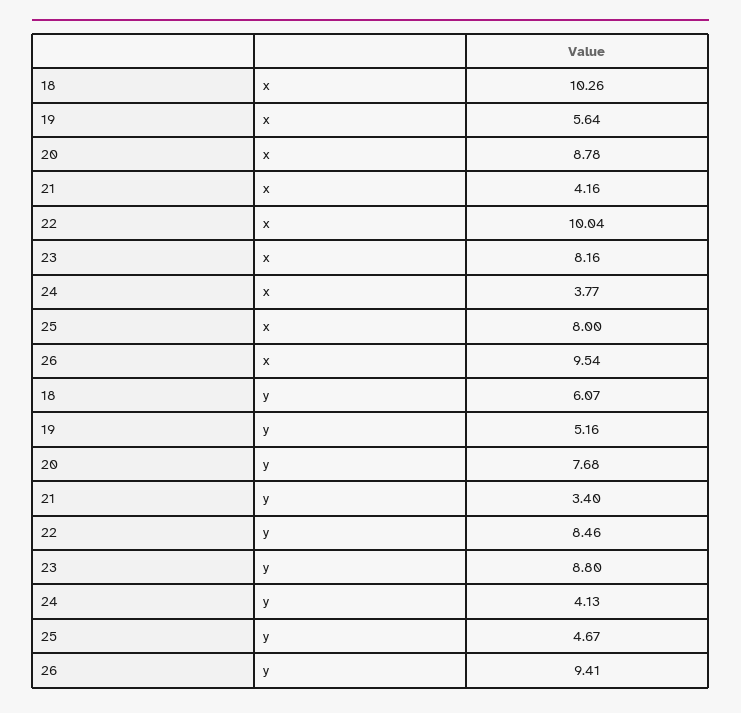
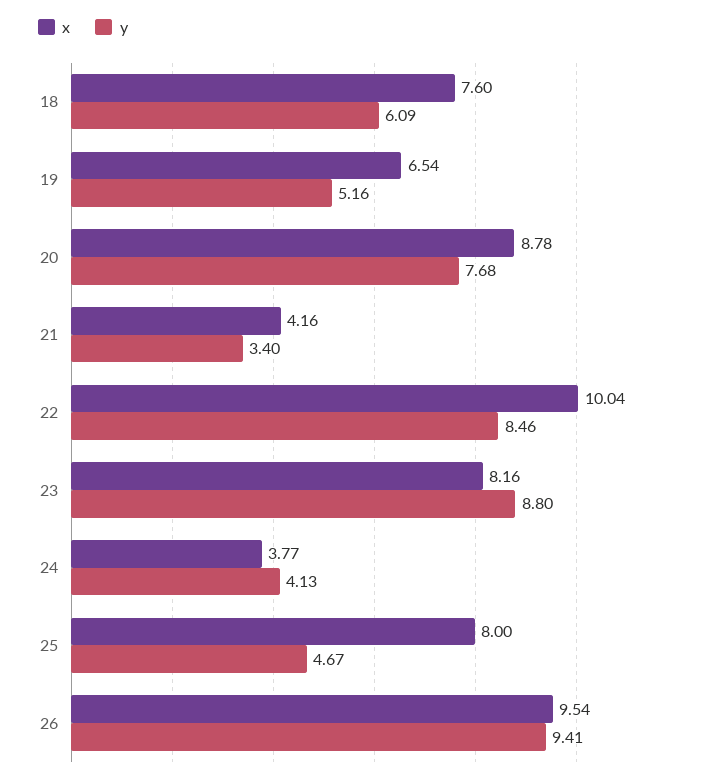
x, 18: 10.26 -> 7.6
x, 19: 5.64 -> 6.54
y, 18: 6.07 -> 6.09

